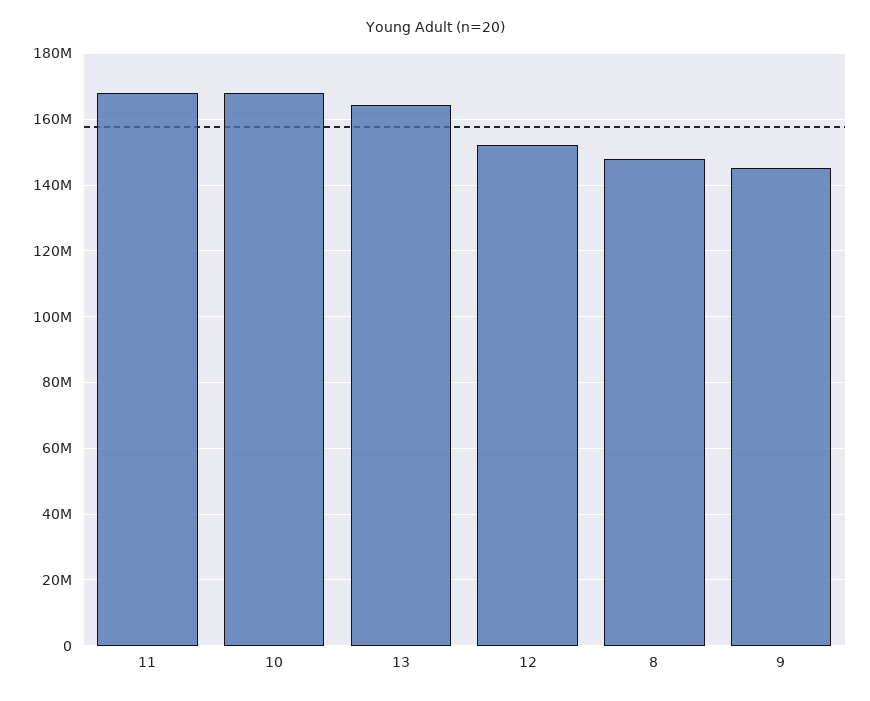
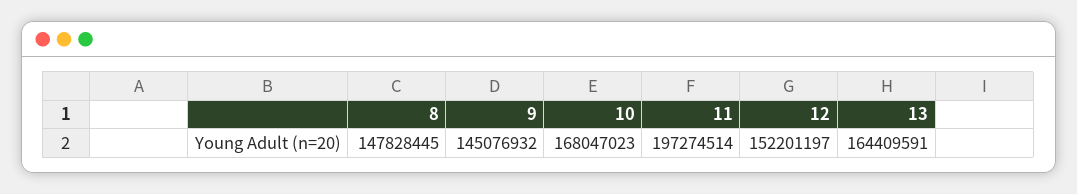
11: 168000000 -> 197274514

